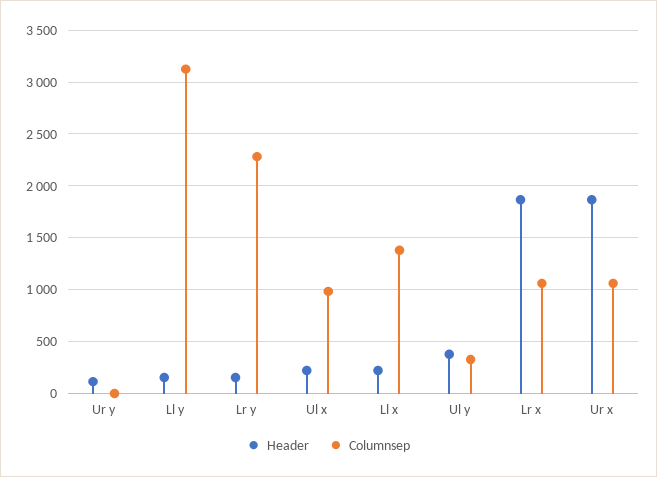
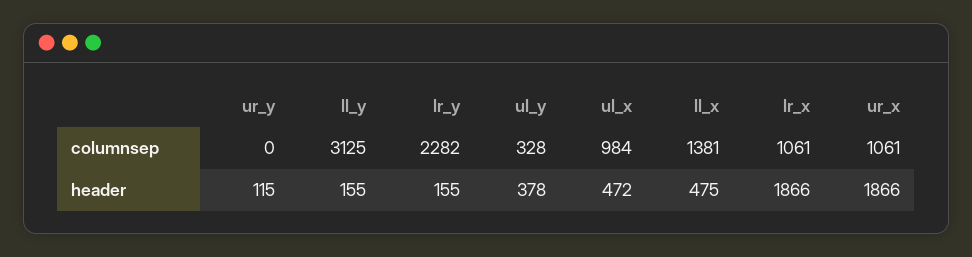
Header, Ul x: 200 -> 472
Header, Ll x: 200 -> 475

